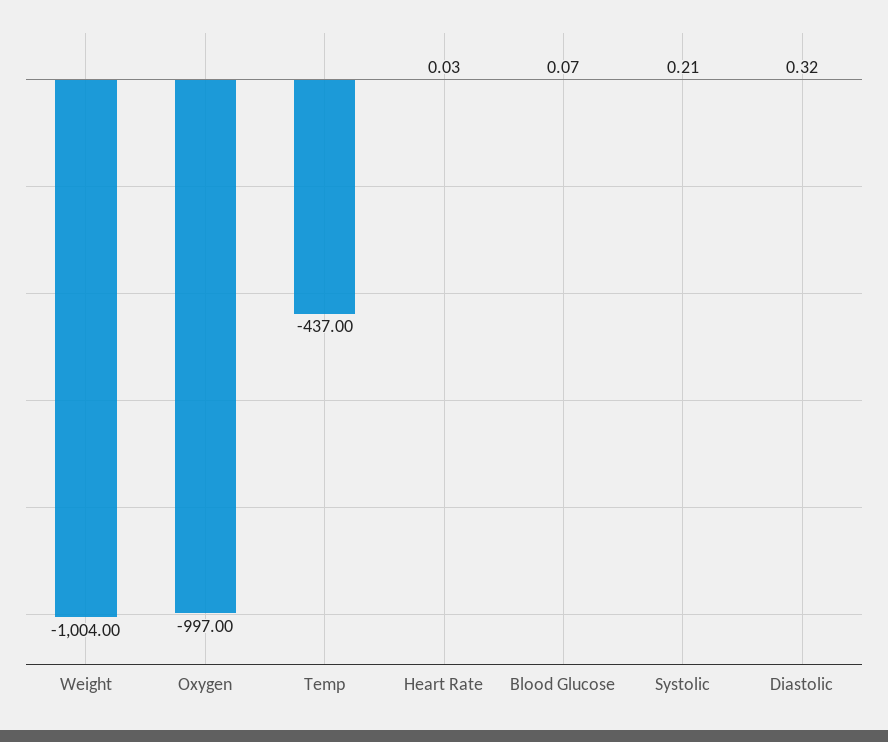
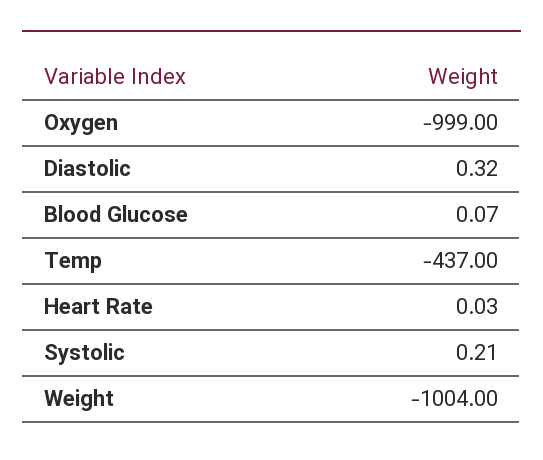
Oxygen: -997 -> -999

